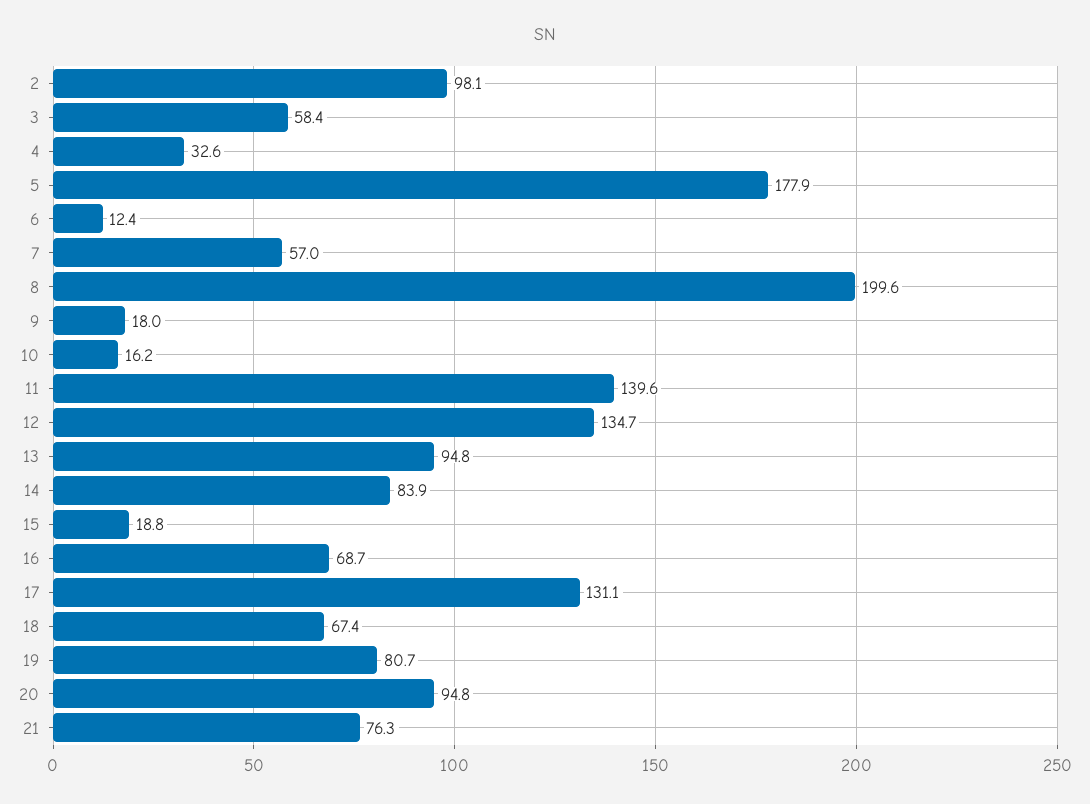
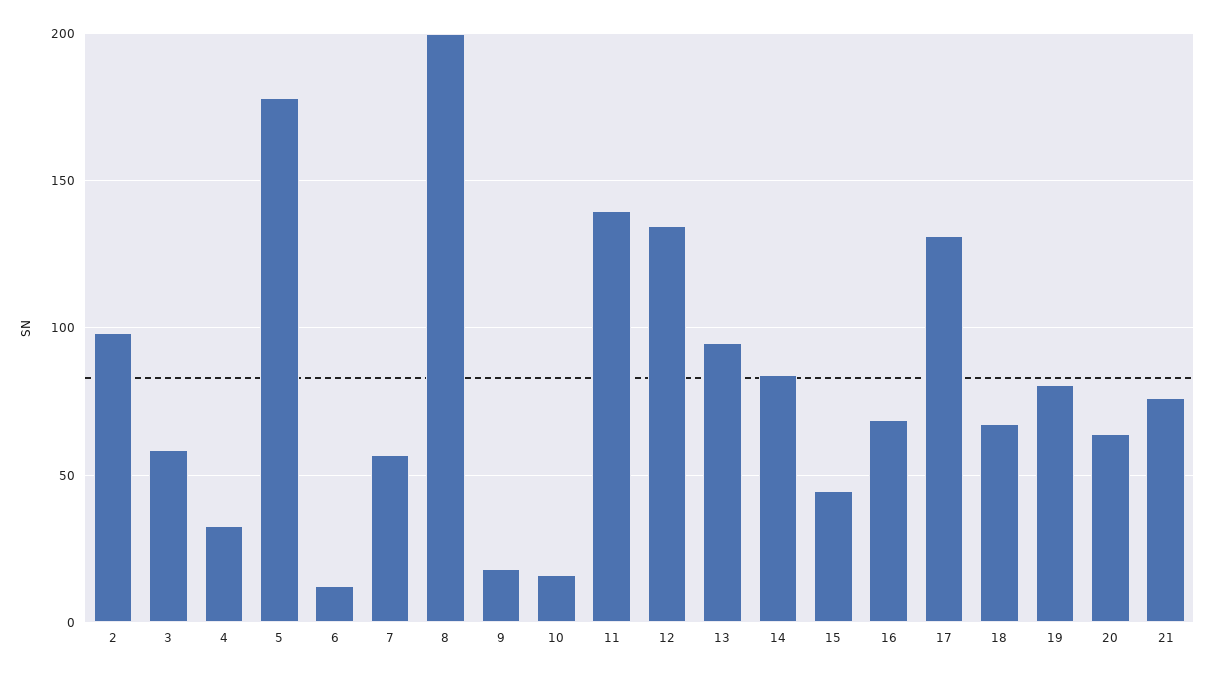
15: 18.8 -> 45
20: 94.8 -> 65

